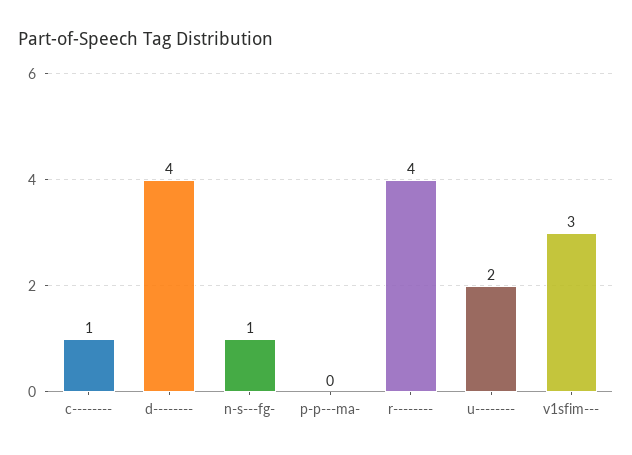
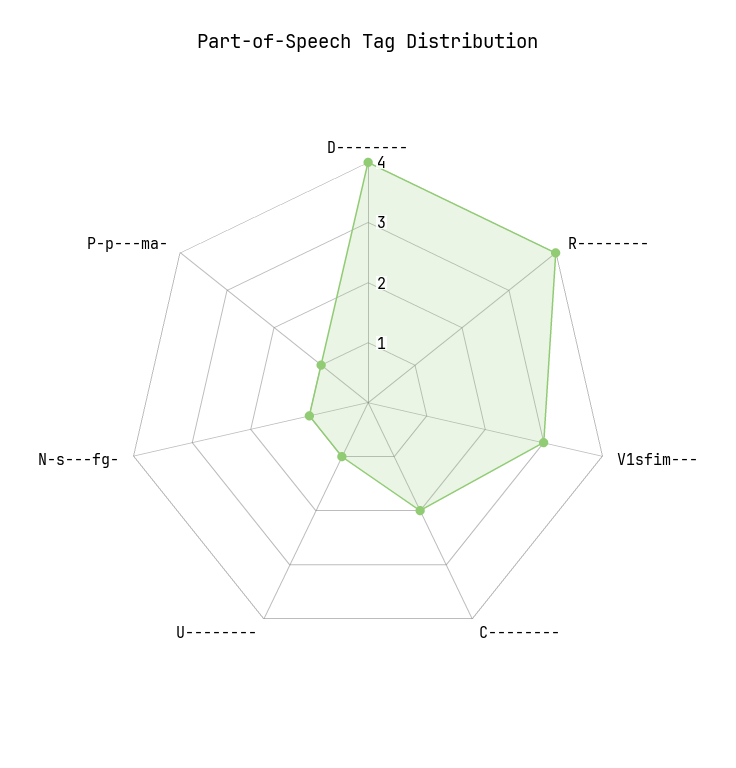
c--------: 1 -> 2
p-p---ma-: 0 -> 1
u--------: 2 -> 1

